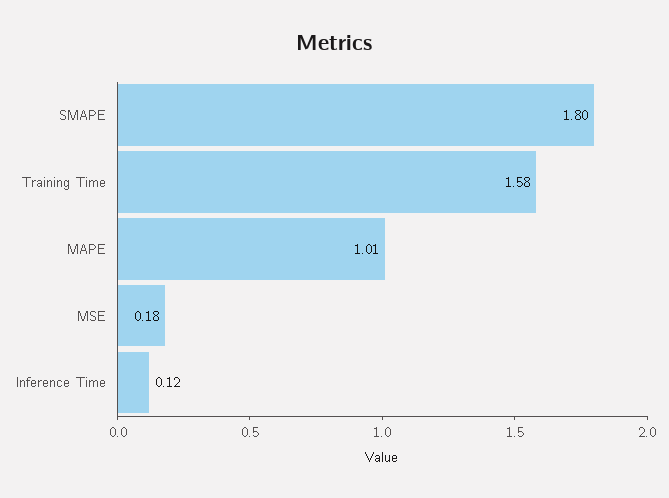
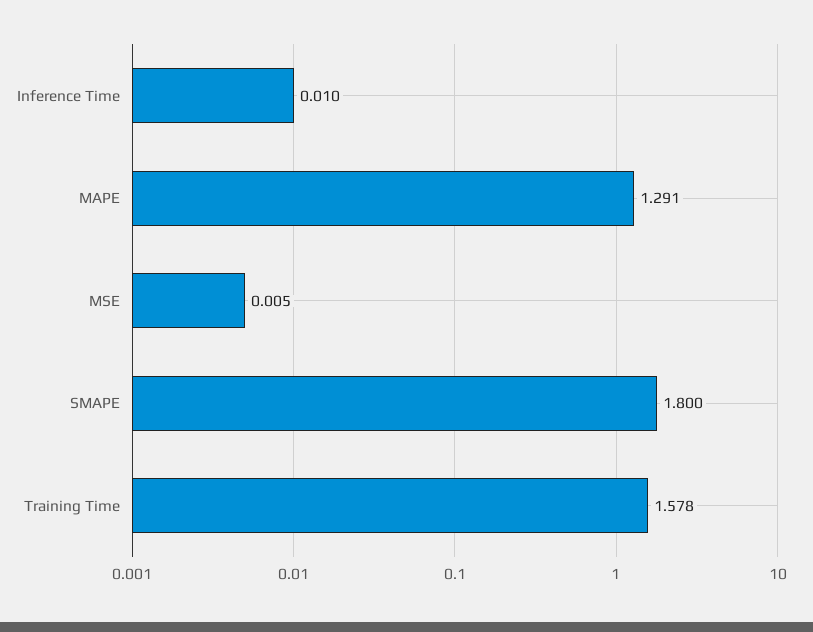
MAPE: 1.01 -> 1.291
MSE: 0.18 -> 0.005
Inference Time: 0.12 -> 0.01

